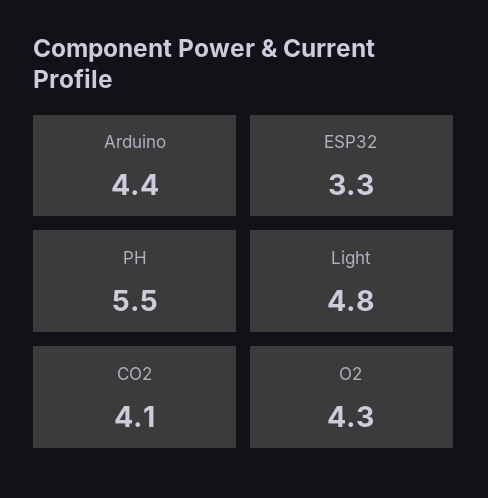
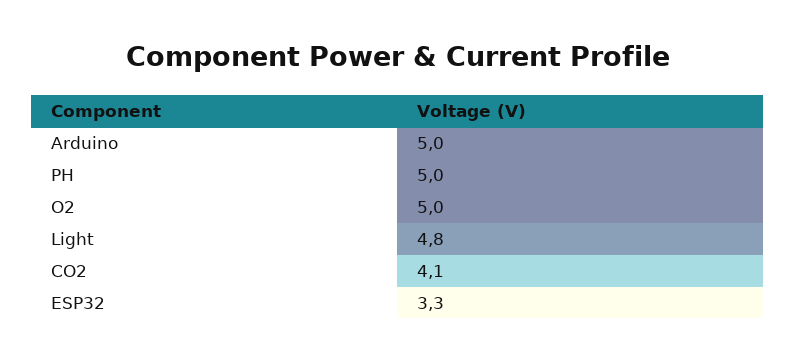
Arduino: 4.4 -> 5
PH: 5.5 -> 5
O2: 4.3 -> 5

